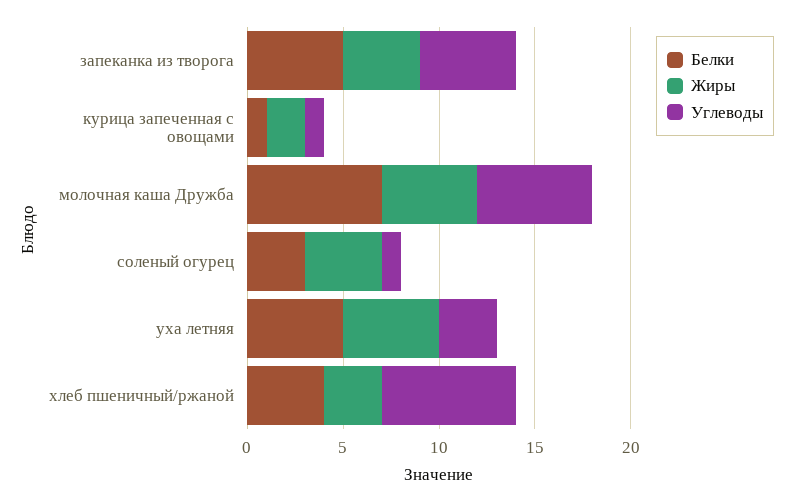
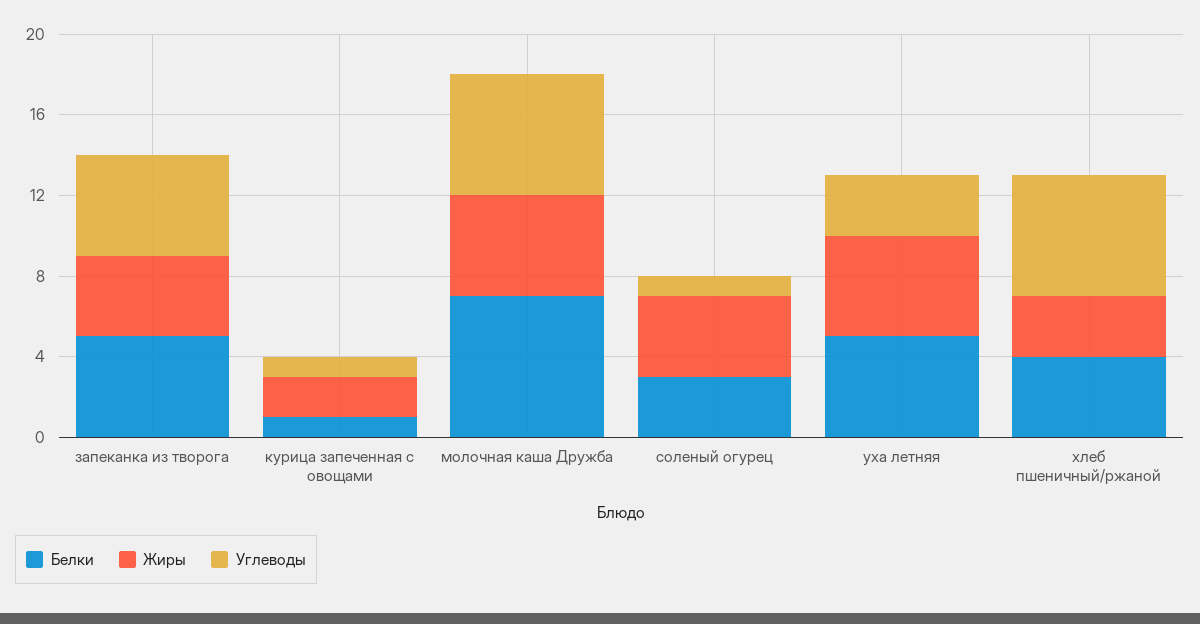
Углеводы, хлеб пшеничный/ржаной: 7 -> 6

